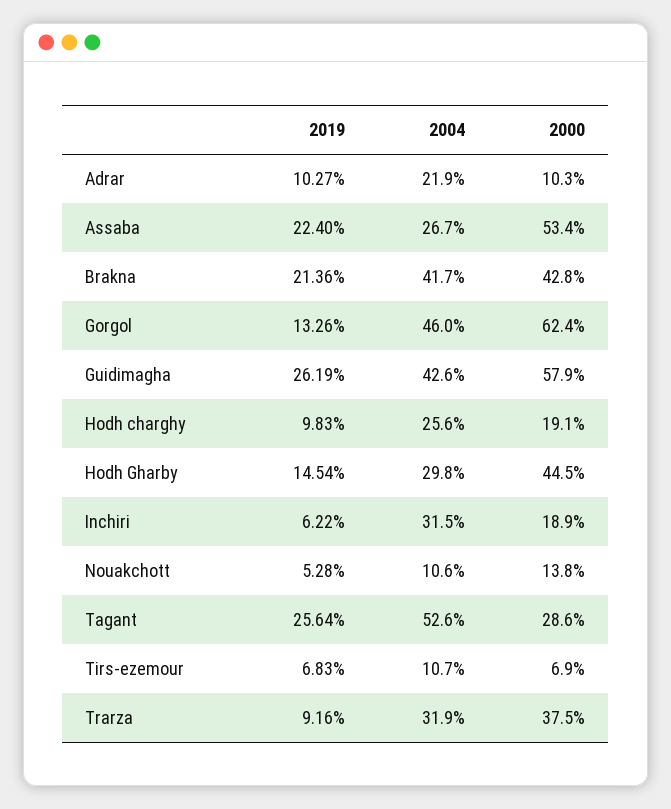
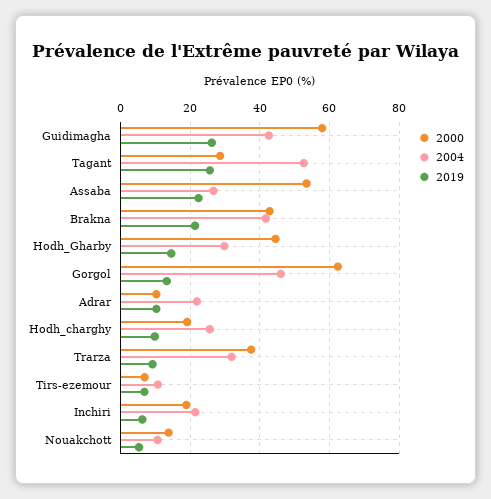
2004, Inchiri: 31.5 -> 22

